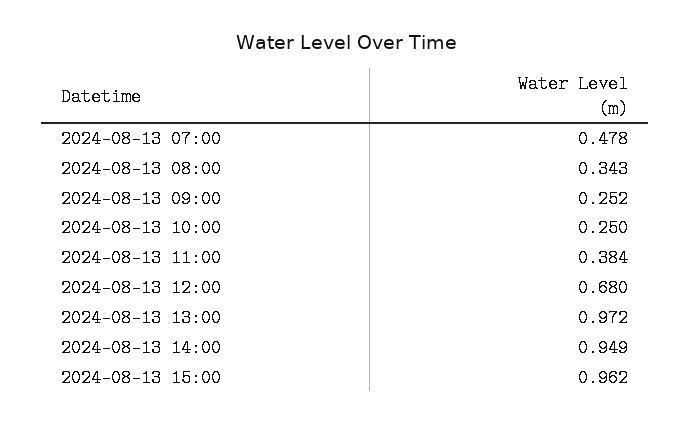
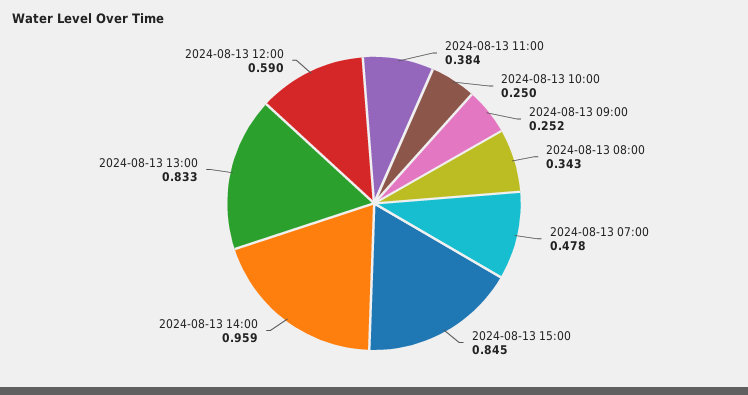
2024-08-13 12:00: 0.68 -> 0.59
2024-08-13 13:00: 0.972 -> 0.833
2024-08-13 14:00: 0.949 -> 0.959
2024-08-13 15:00: 0.962 -> 0.845

